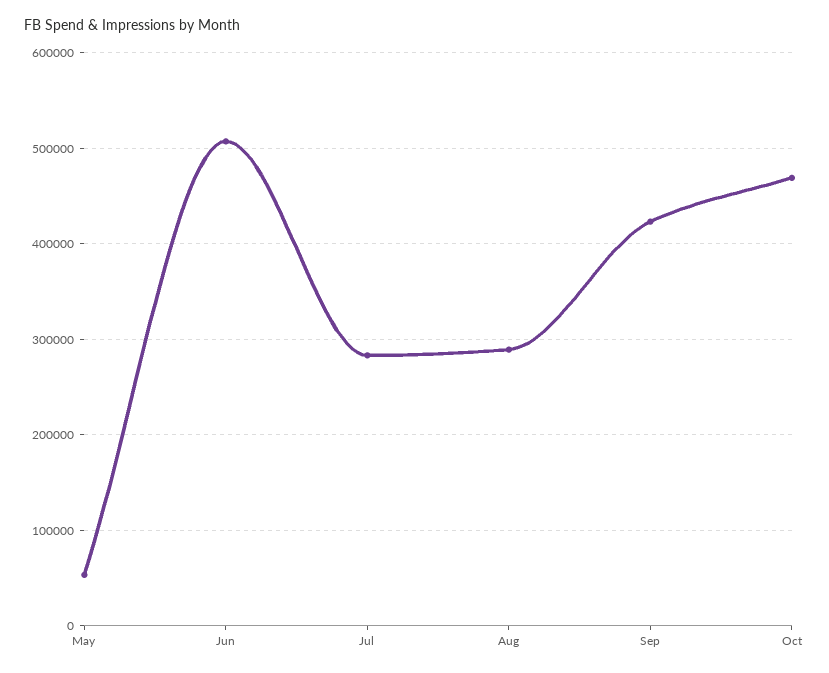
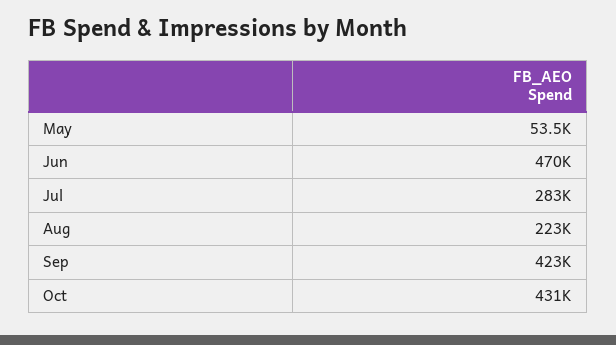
Jun: 510000 -> 470000
Aug: 290000 -> 223000
Oct: 470000 -> 431000

